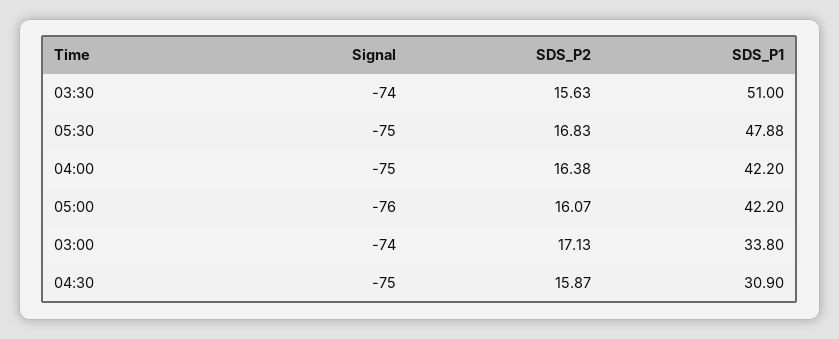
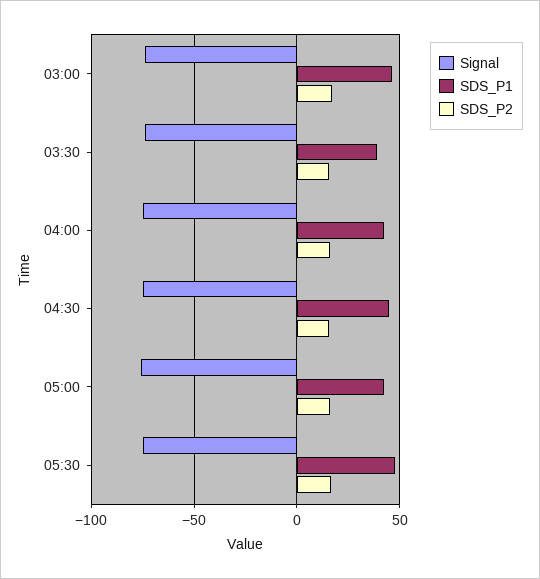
SDS_P1, 03:30: 51 -> 40
SDS_P1, 03:00: 33.8 -> 45
SDS_P1, 04:30: 30.9 -> 45

